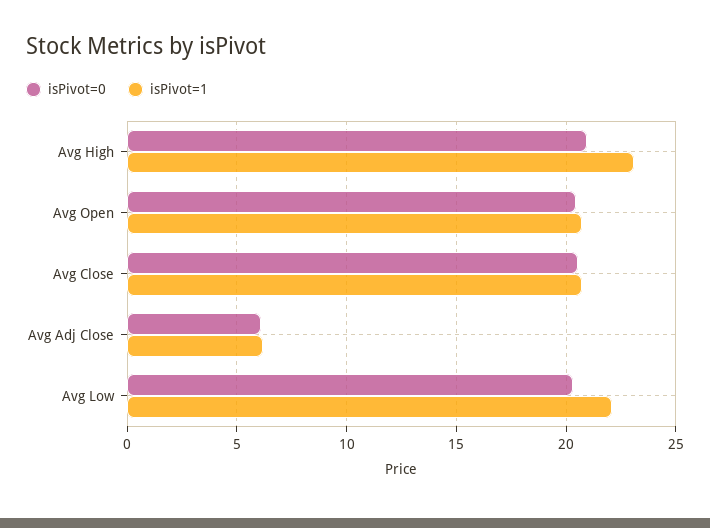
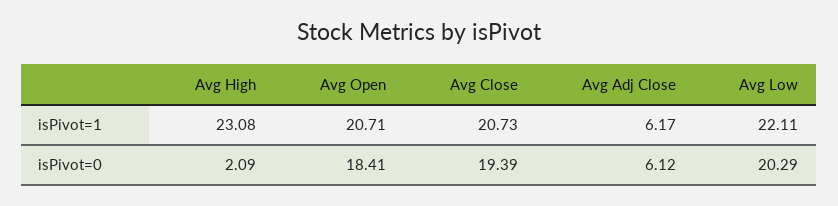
isPivot=0, Avg High: 21 -> 2.09
isPivot=0, Avg Open: 20.5 -> 18.41
isPivot=0, Avg Close: 20.5 -> 19.39

